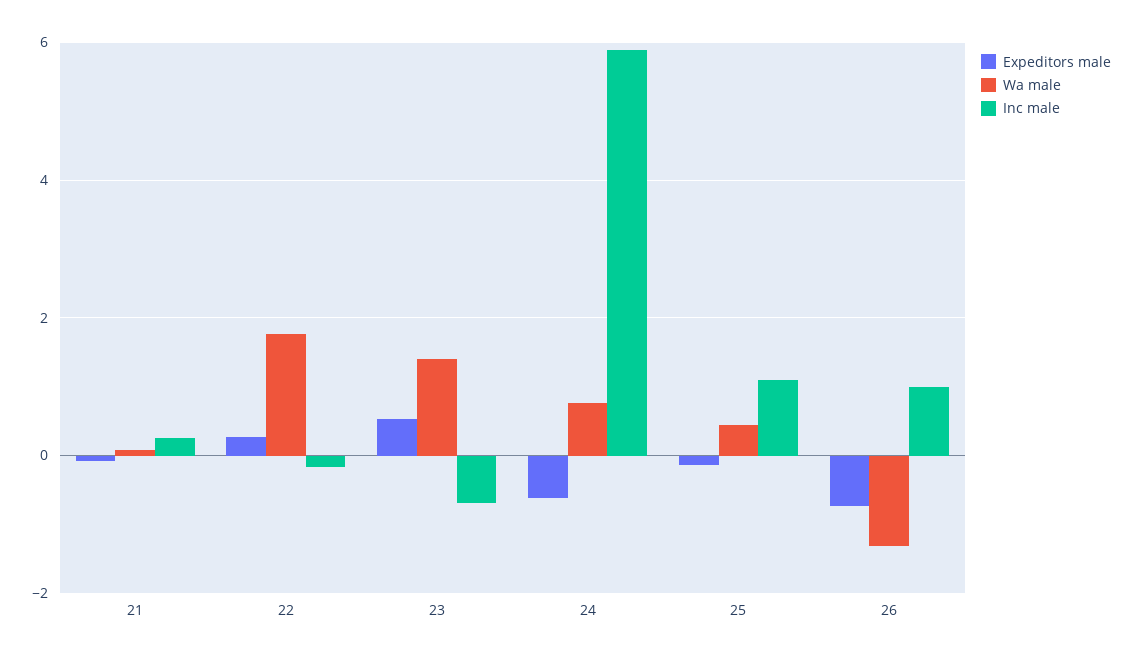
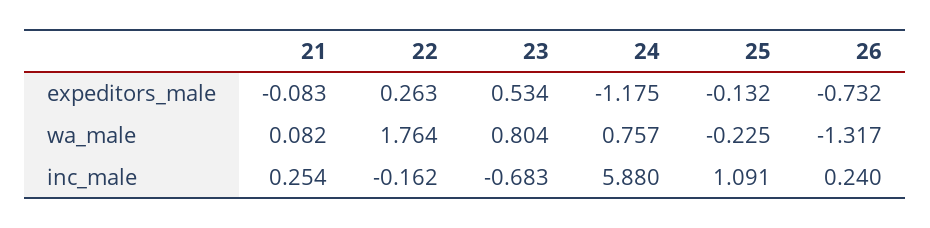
Wa male, 23: 1.4 -> 0.804
Expeditors male, 24: -0.6 -> -1.175
Wa male, 25: 0.4 -> -0.225
Inc male, 26: 1 -> 0.24

